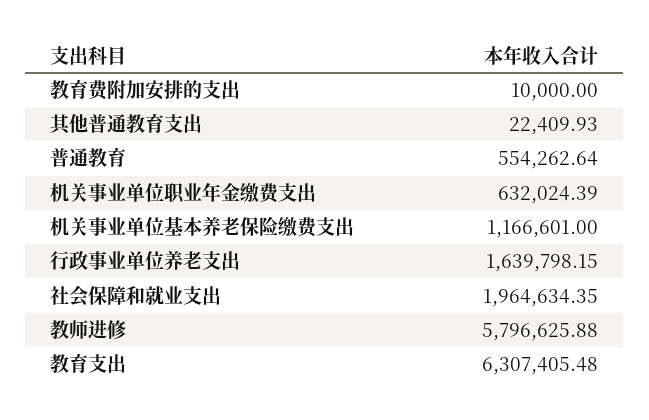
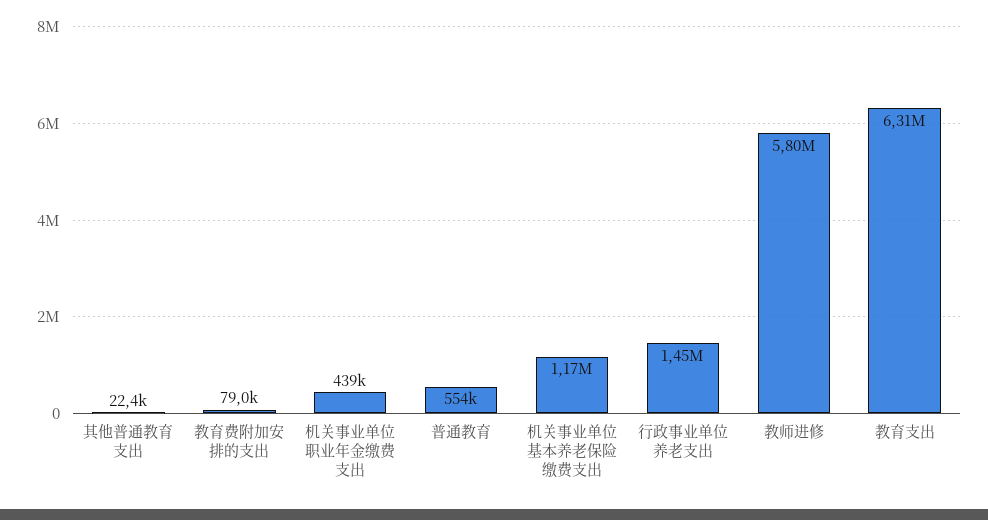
教育费附加安排的支出: 10000 -> 79000
机关事业单位职业年金缴费支出: 632024.39 -> 439000
行政事业单位养老支出: 1639798.15 -> 1450000
社会保障和就业支出: 1964634.35 -> none

